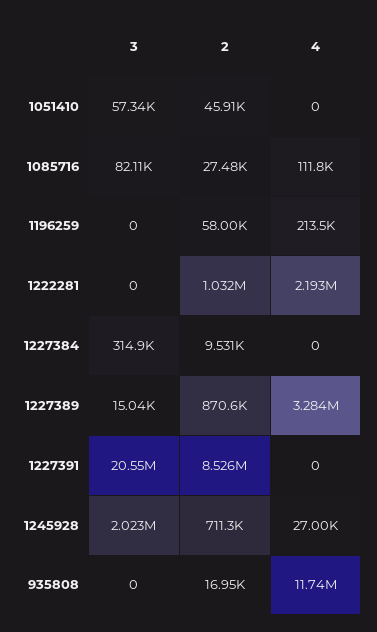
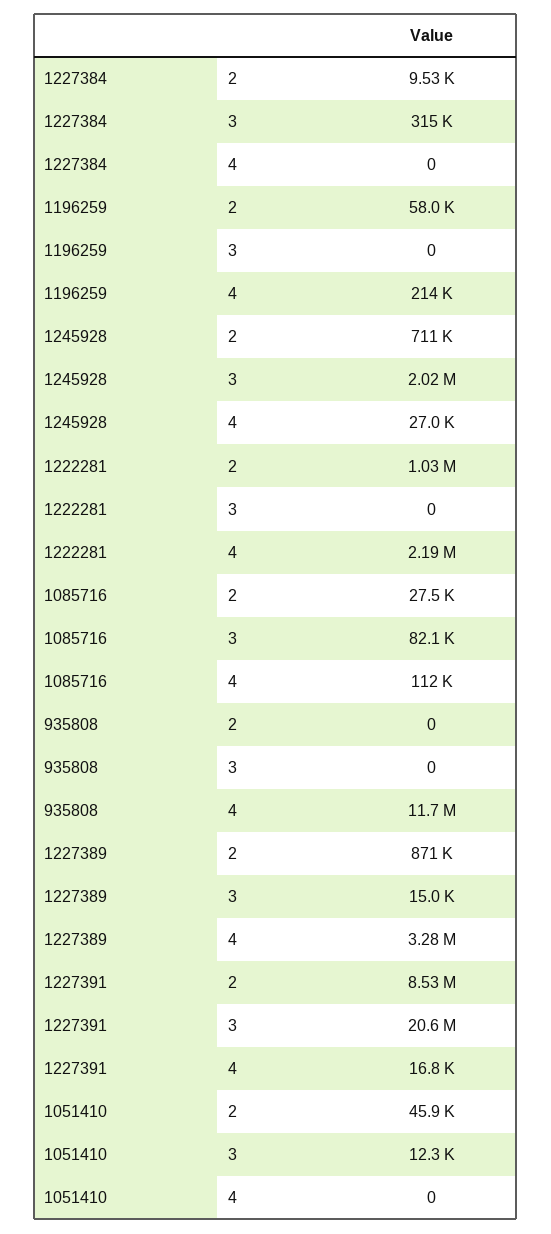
3, 1051410: 57340 -> 12300
4, 1227391: 0 -> 16800
2, 935808: 16950 -> 0

